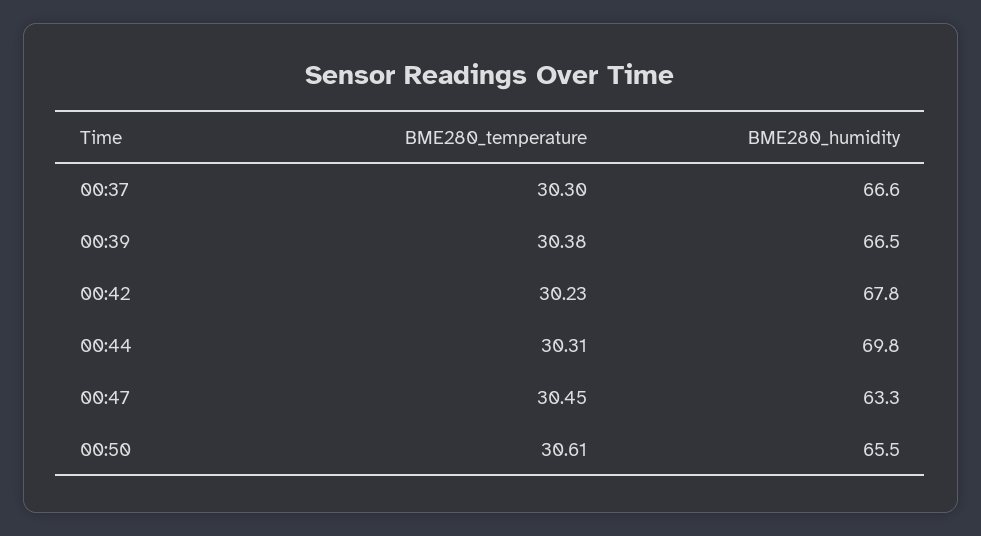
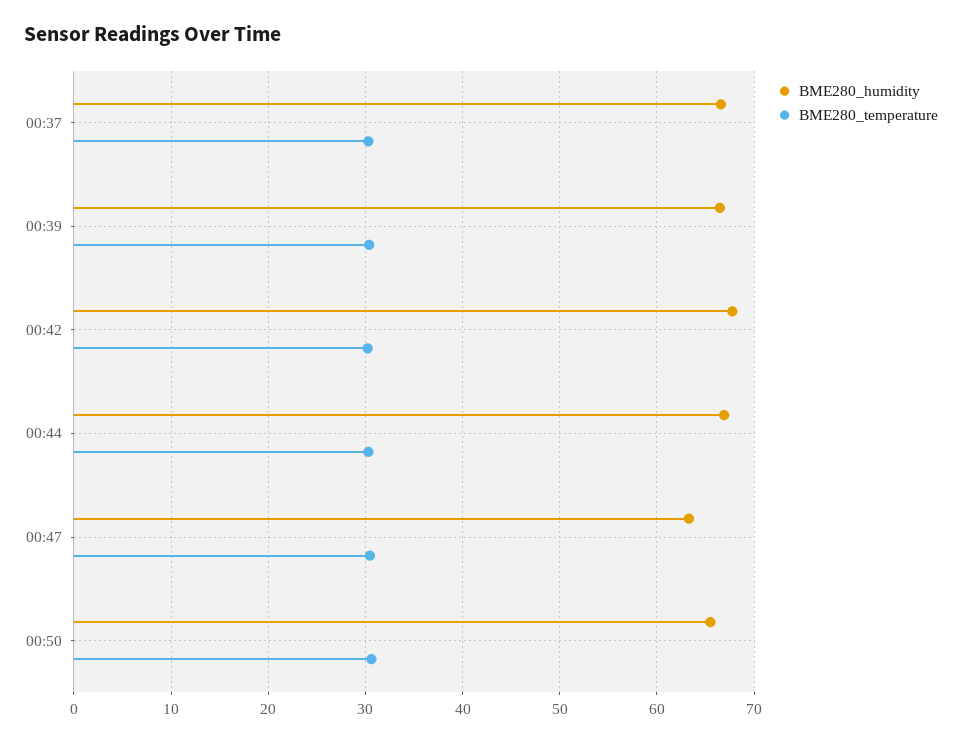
BME280_humidity, 00:44: 69.8 -> 67

